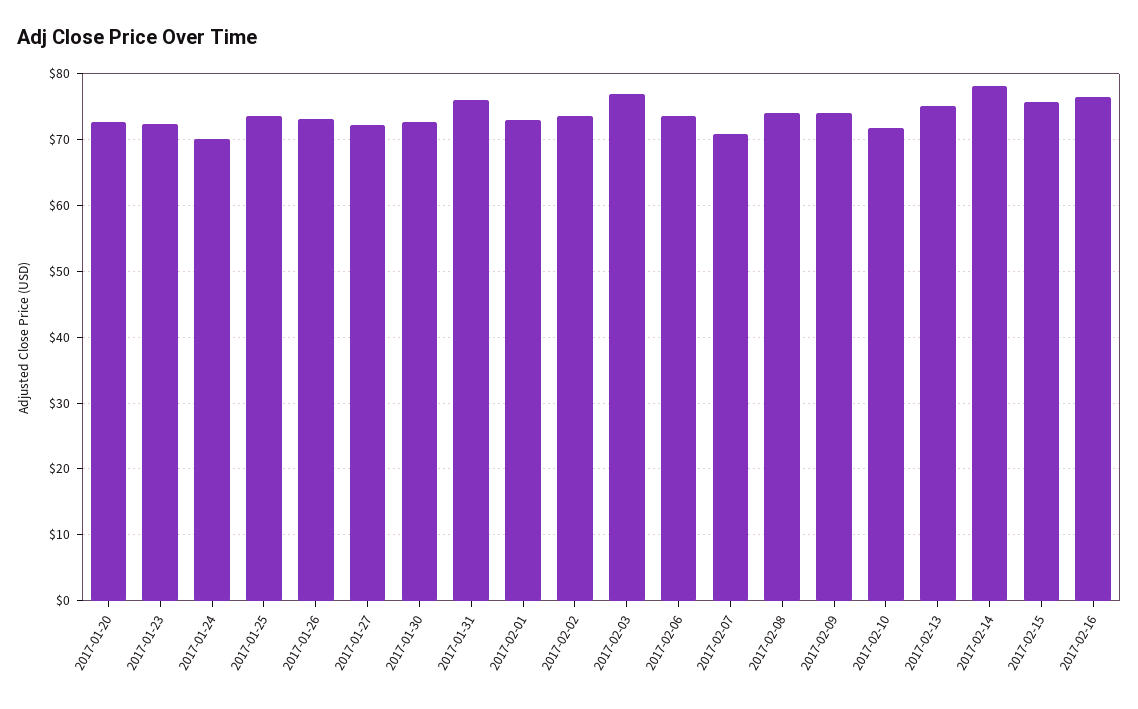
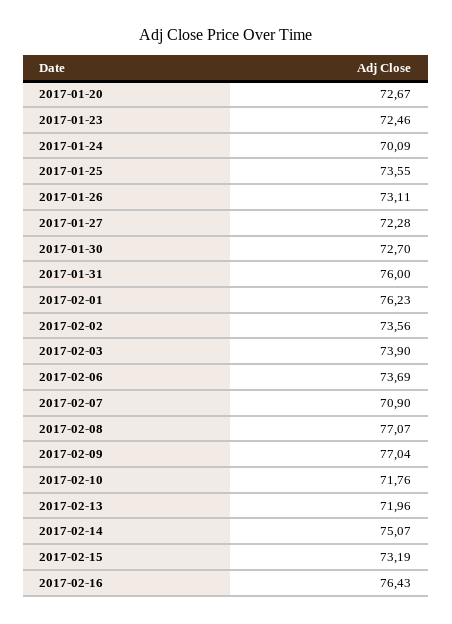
2017-02-01: 73 -> 76.23
2017-02-03: 77 -> 73.9
2017-02-08: 74 -> 77.07
2017-02-09: 74 -> 77.04
2017-02-13: 75 -> 71.96
2017-02-14: 78 -> 75.07
2017-02-15: 76 -> 73.19

